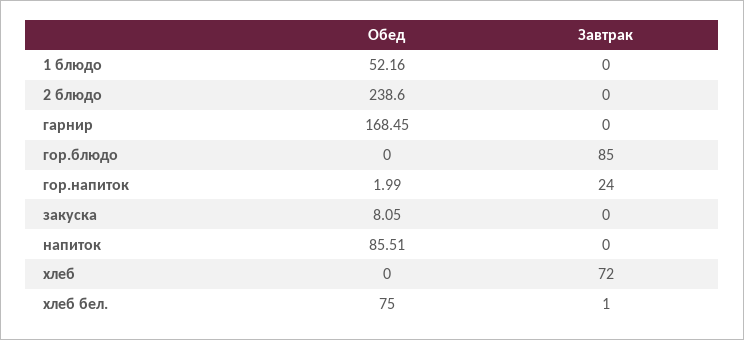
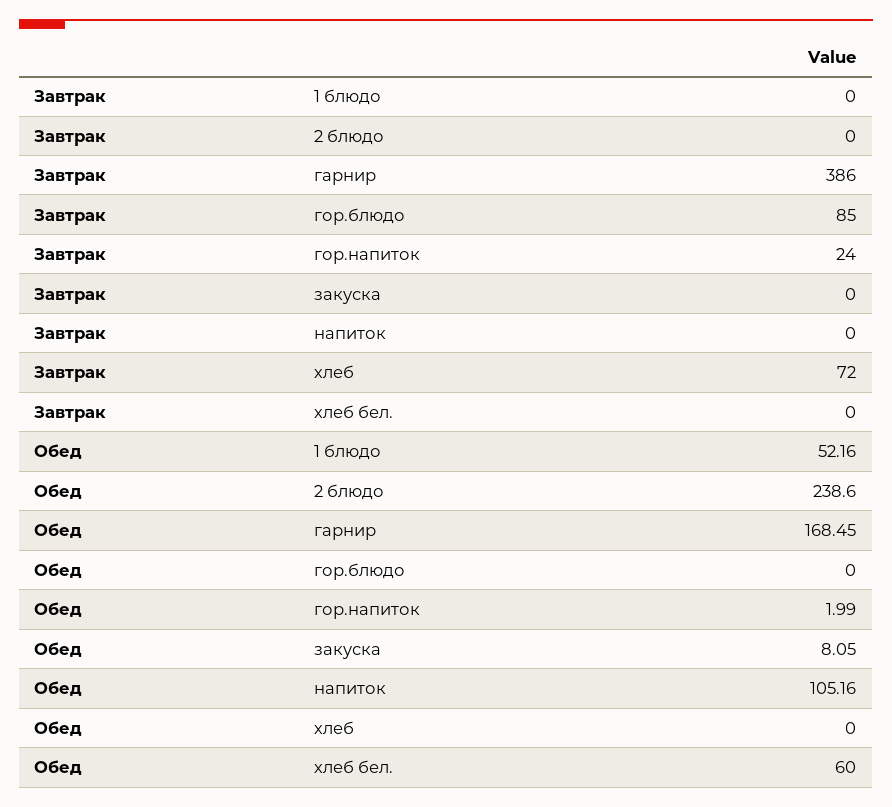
Завтрак, гарнир: 0 -> 386
Обед, напиток: 85.51 -> 105.16
Обед, хлеб бел.: 75 -> 60
Завтрак, хлеб бел.: 1 -> 0

